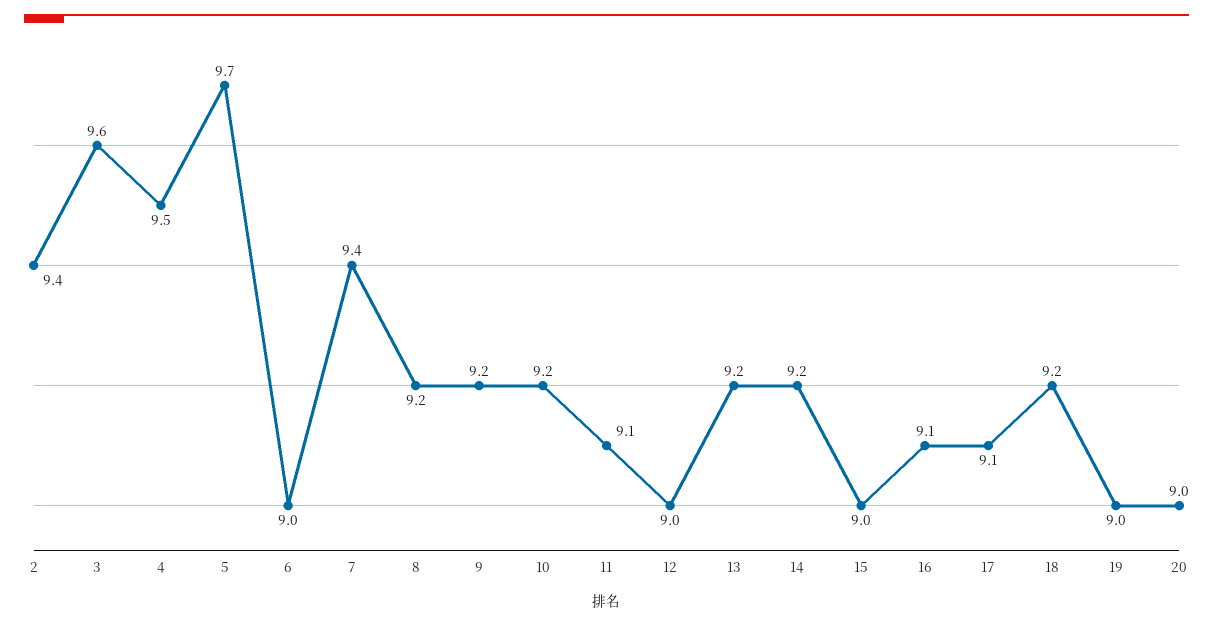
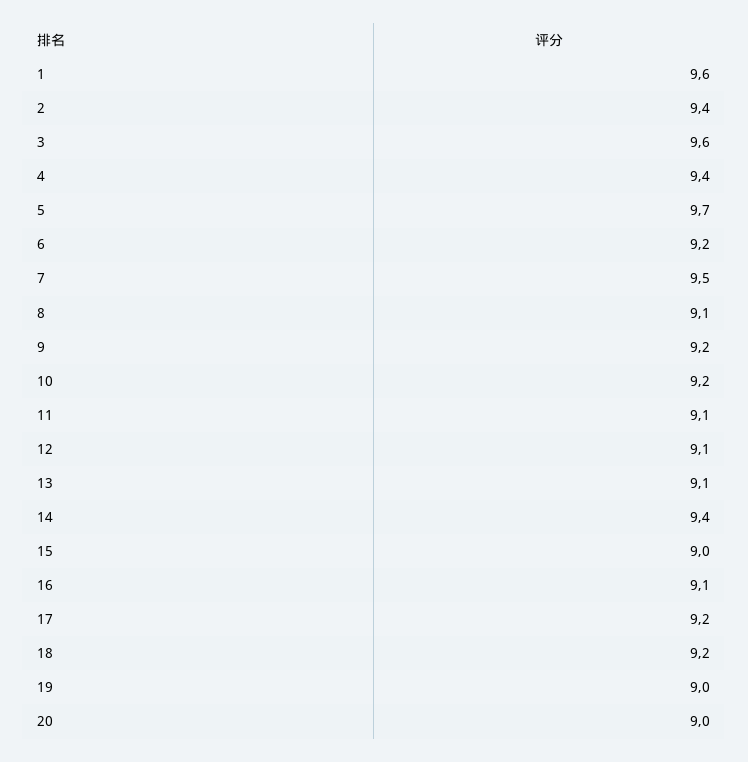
4: 9.5 -> 9.4
6: 9 -> 9.2
7: 9.4 -> 9.5
8: 9.2 -> 9.1
12: 9 -> 9.1
13: 9.2 -> 9.1
14: 9.2 -> 9.4
17: 9.1 -> 9.2
1: none -> 9.6

